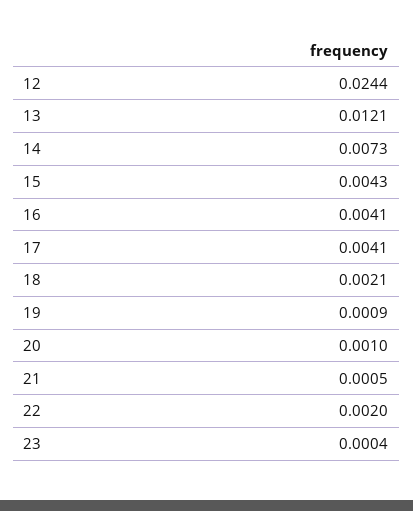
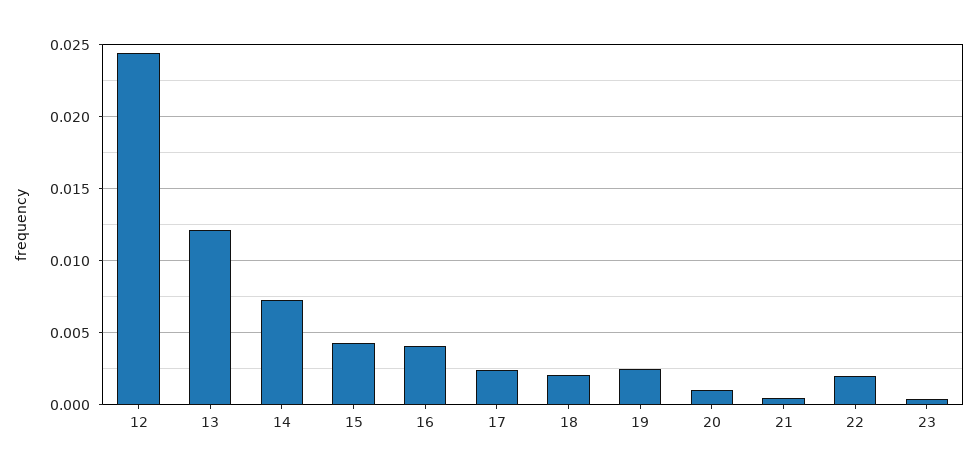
17: 0.0041 -> 0.0025
19: 0.0009 -> 0.0025

